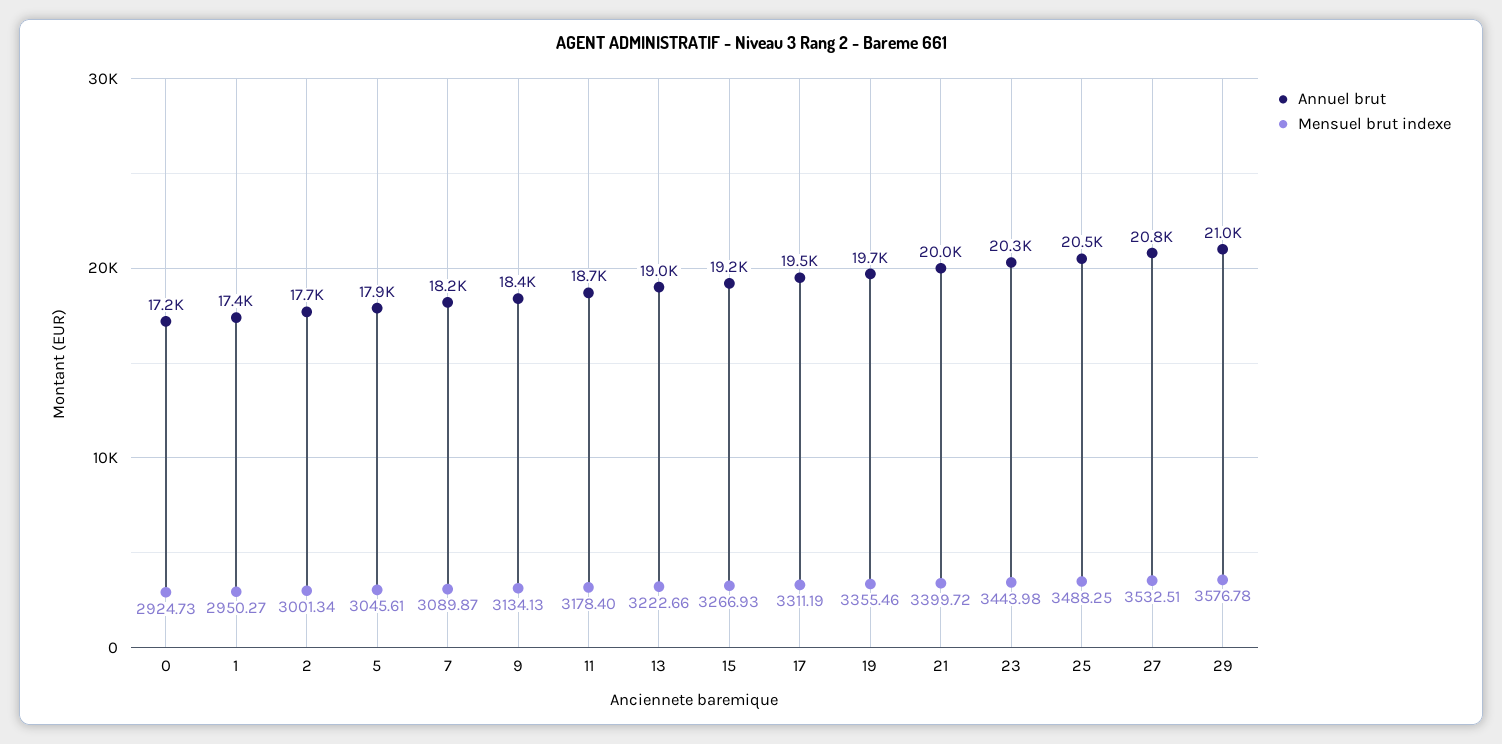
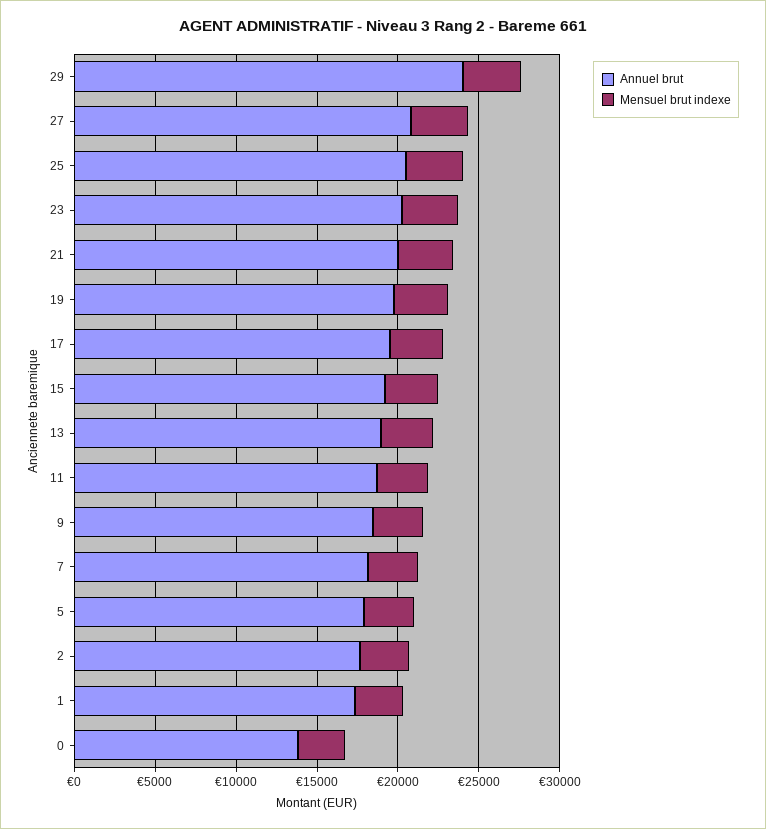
Annuel brut, 0: 17200 -> 14000
Annuel brut, 29: 21000 -> 24000

